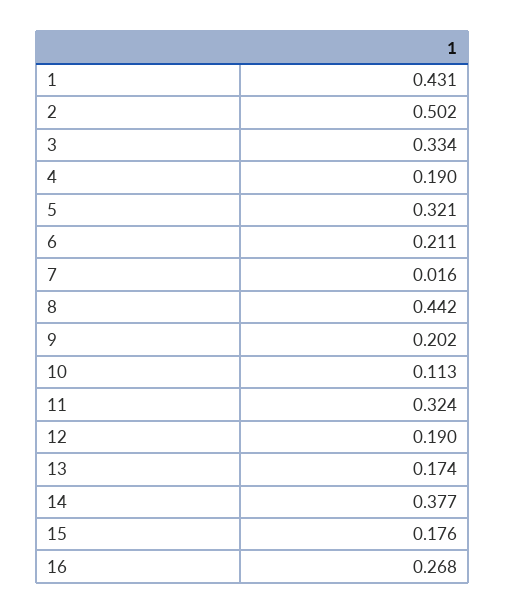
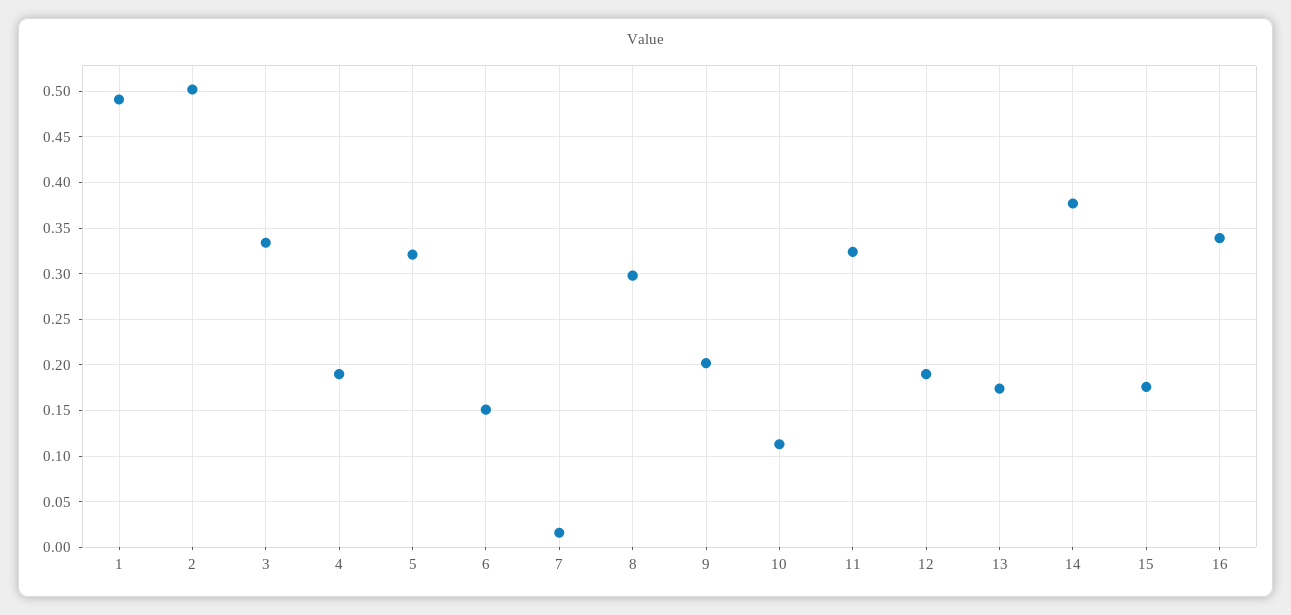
1: 0.431 -> 0.49
6: 0.211 -> 0.15
8: 0.442 -> 0.3
16: 0.268 -> 0.34

